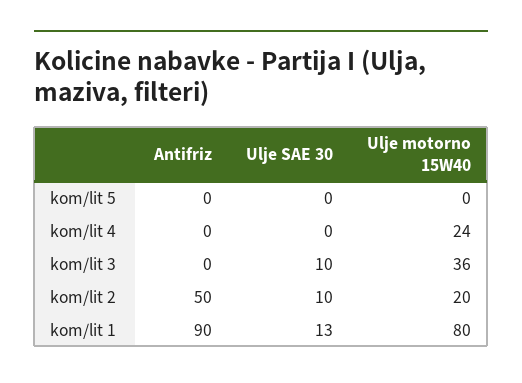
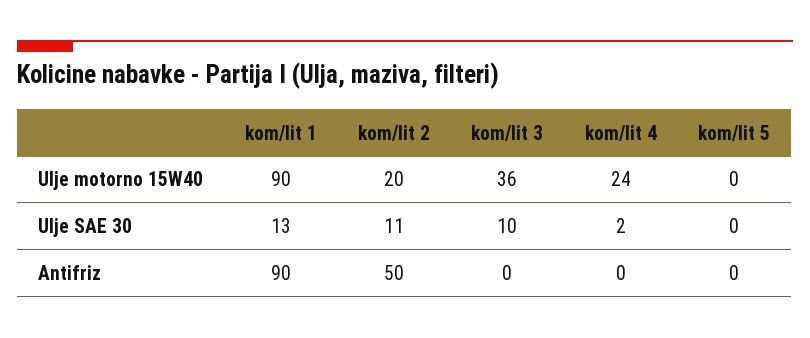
Ulje SAE 30, kom/lit 4: 0 -> 2
Ulje SAE 30, kom/lit 2: 10 -> 11
Ulje motorno 15W40, kom/lit 1: 80 -> 90

